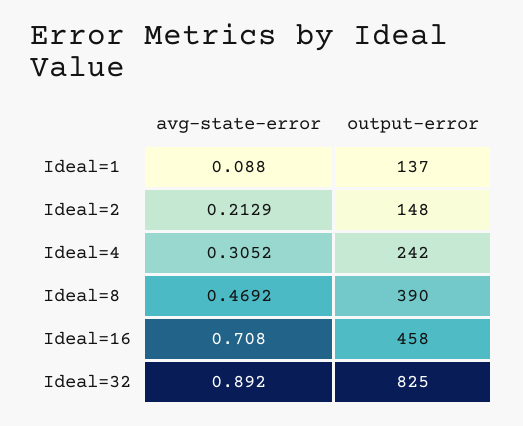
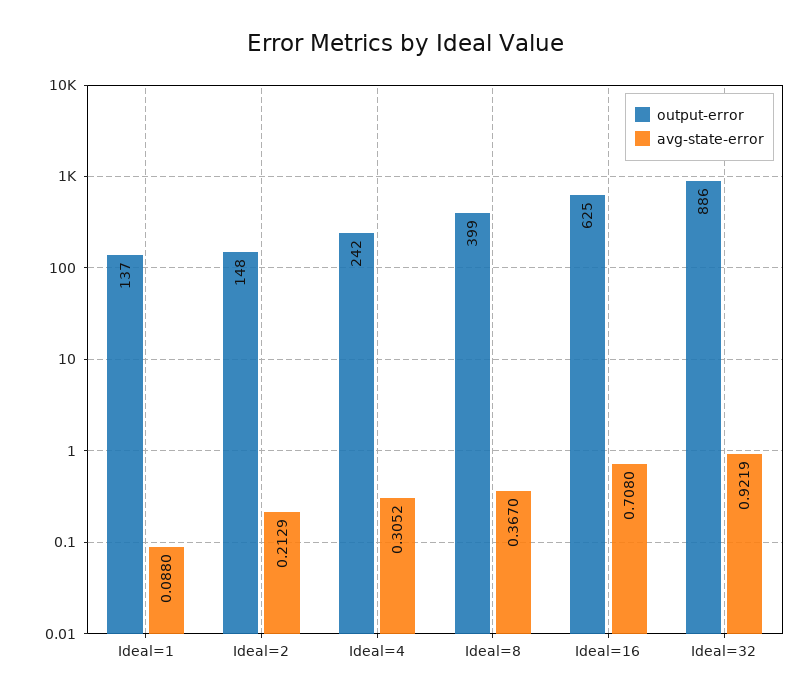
avg-state-error, Ideal=8: 0.4692 -> 0.367
output-error, Ideal=8: 390 -> 399
output-error, Ideal=16: 458 -> 625
avg-state-error, Ideal=32: 0.892 -> 0.9219
output-error, Ideal=32: 825 -> 886

